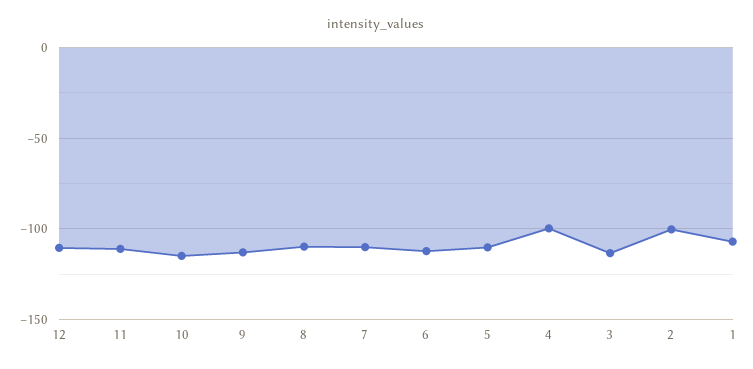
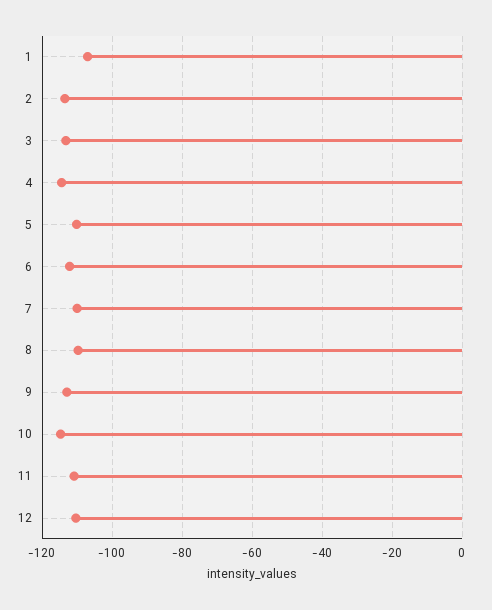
4: -100 -> -114
2: -100 -> -114

